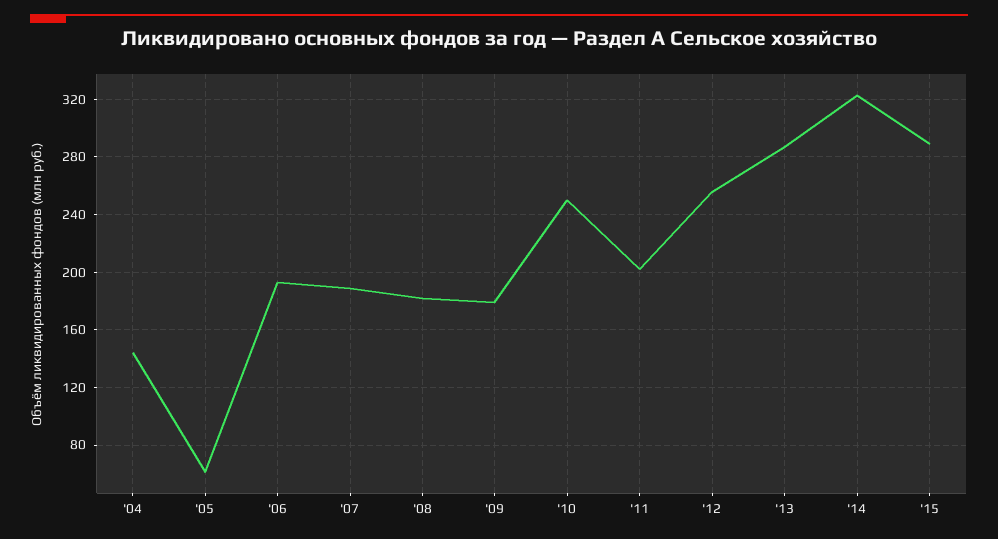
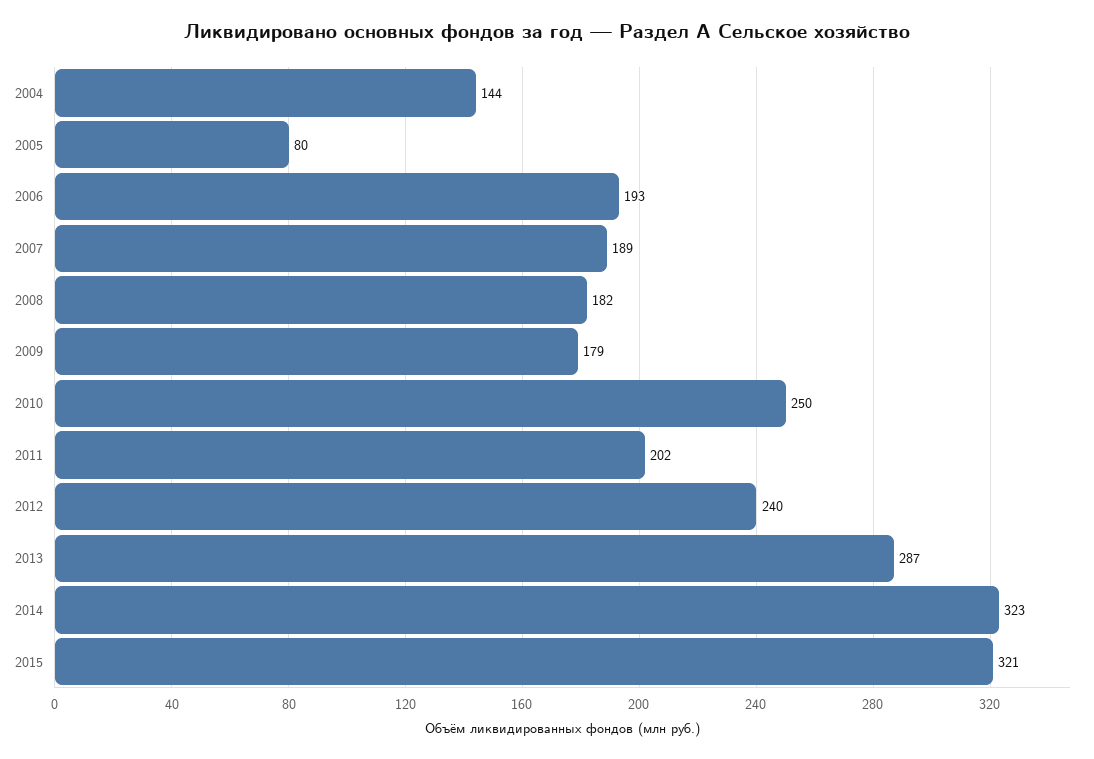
'05: 60 -> 80
'12: 255 -> 240
'15: 290 -> 321

